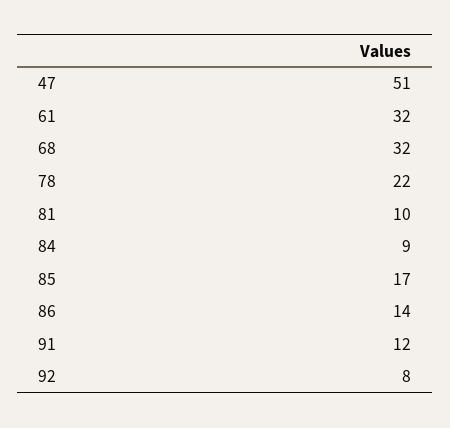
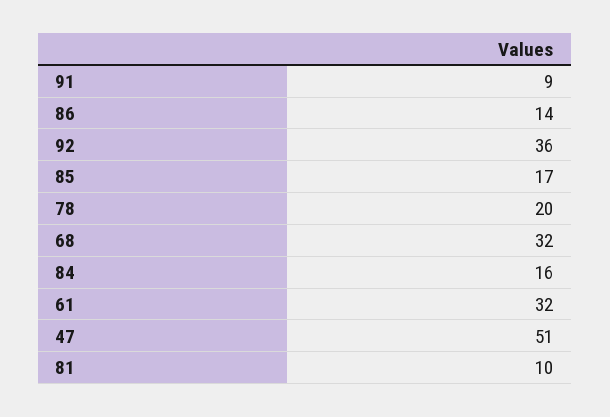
78: 22 -> 20
84: 9 -> 16
91: 12 -> 9
92: 8 -> 36

